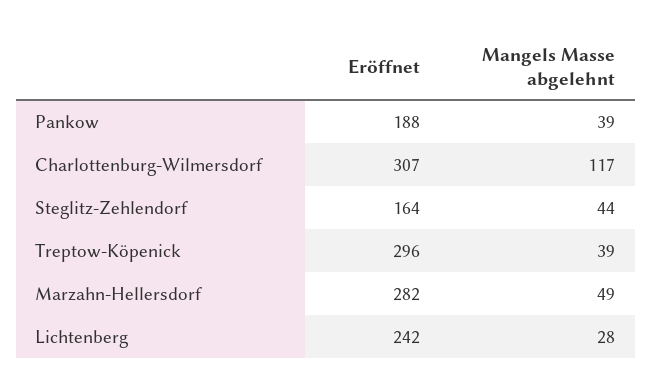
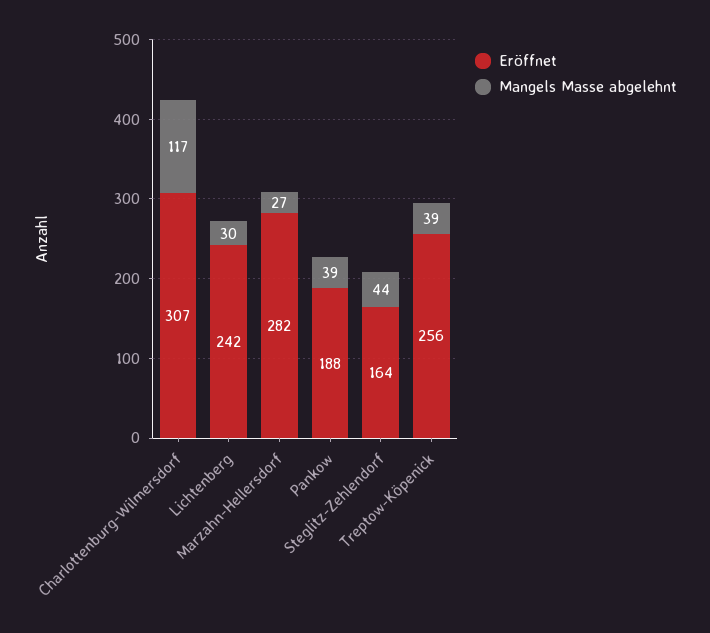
Eröffnet, Treptow-Köpenick: 296 -> 256
Mangels Masse abgelehnt, Marzahn-Hellersdorf: 49 -> 27
Mangels Masse abgelehnt, Lichtenberg: 28 -> 30

